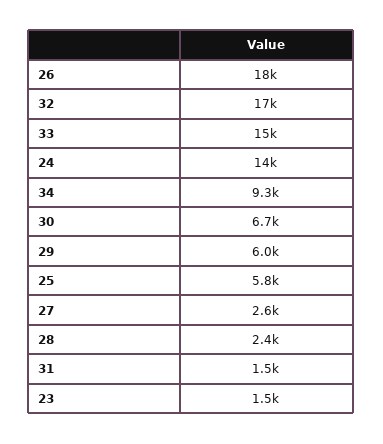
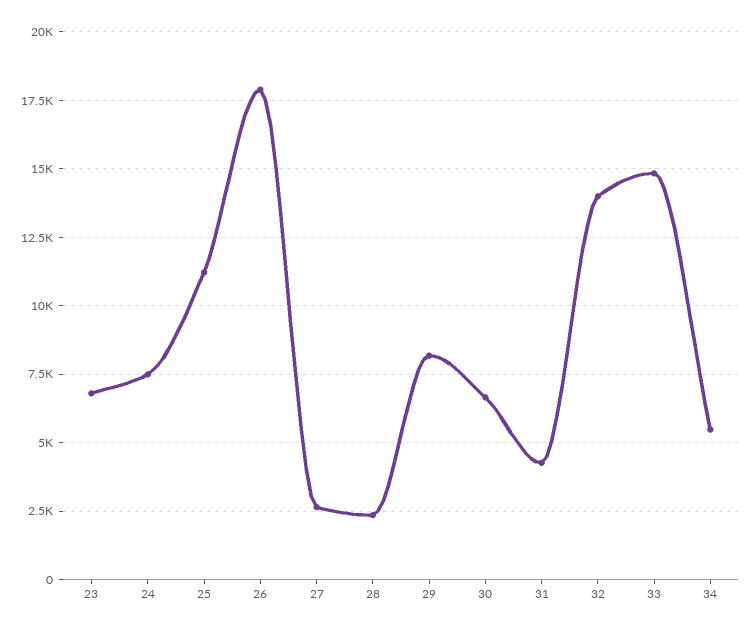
32: 17000 -> 14000
24: 14000 -> 7500
34: 9300 -> 5500
29: 6000 -> 8250
25: 5800 -> 11250
31: 1500 -> 4250
23: 1500 -> 6750

